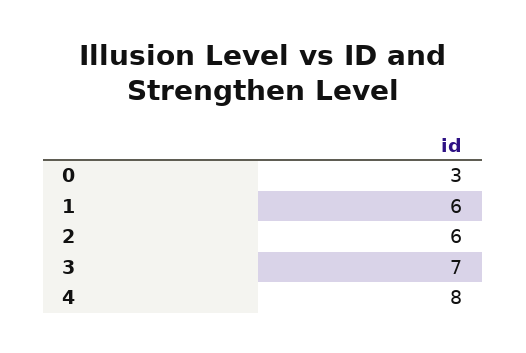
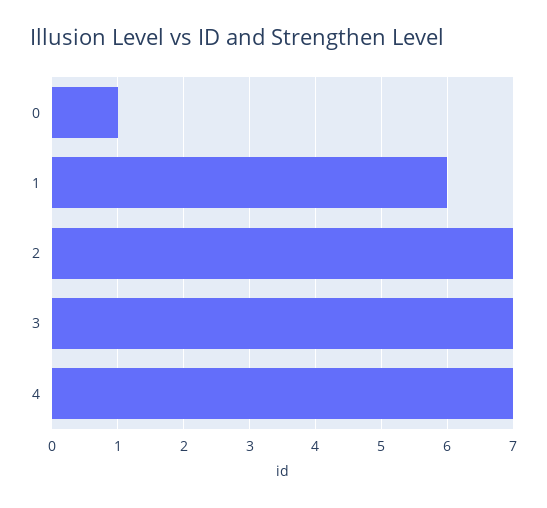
0: 3 -> 1
2: 6 -> 7
4: 8 -> 7

